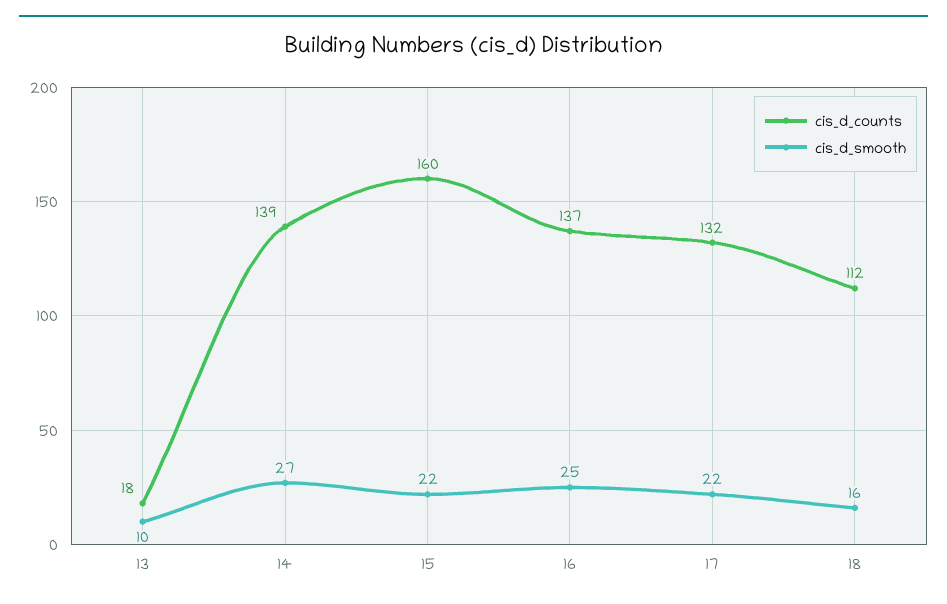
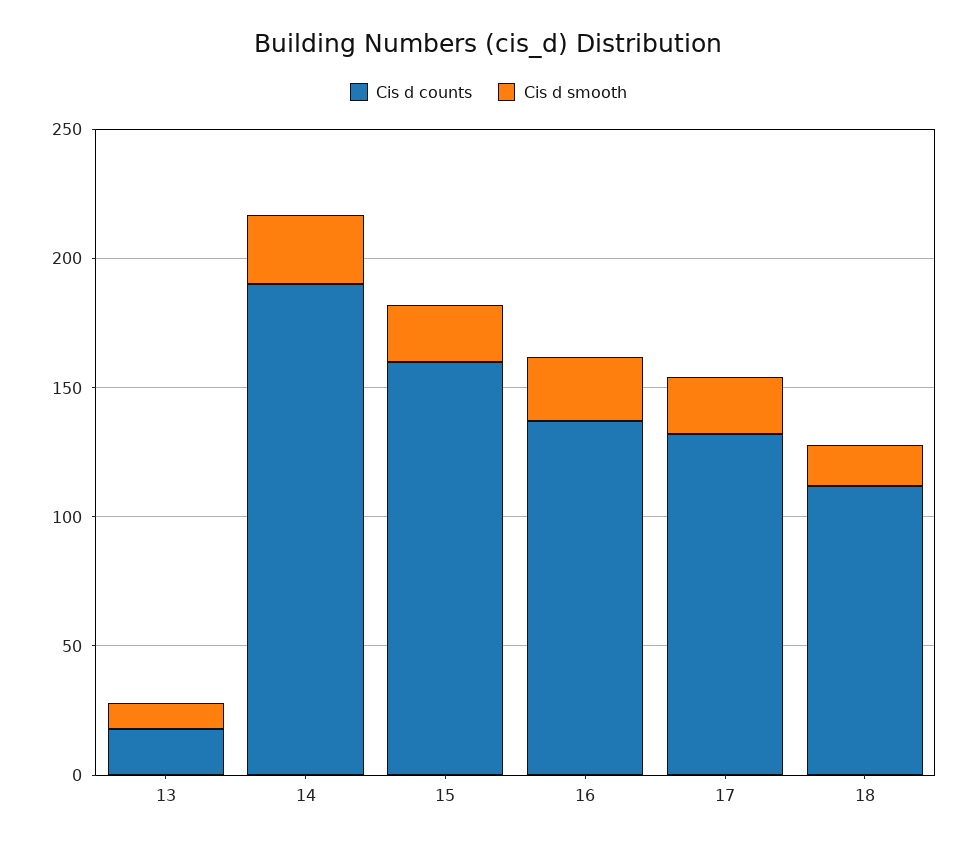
cis_d_counts, 14: 139 -> 190

